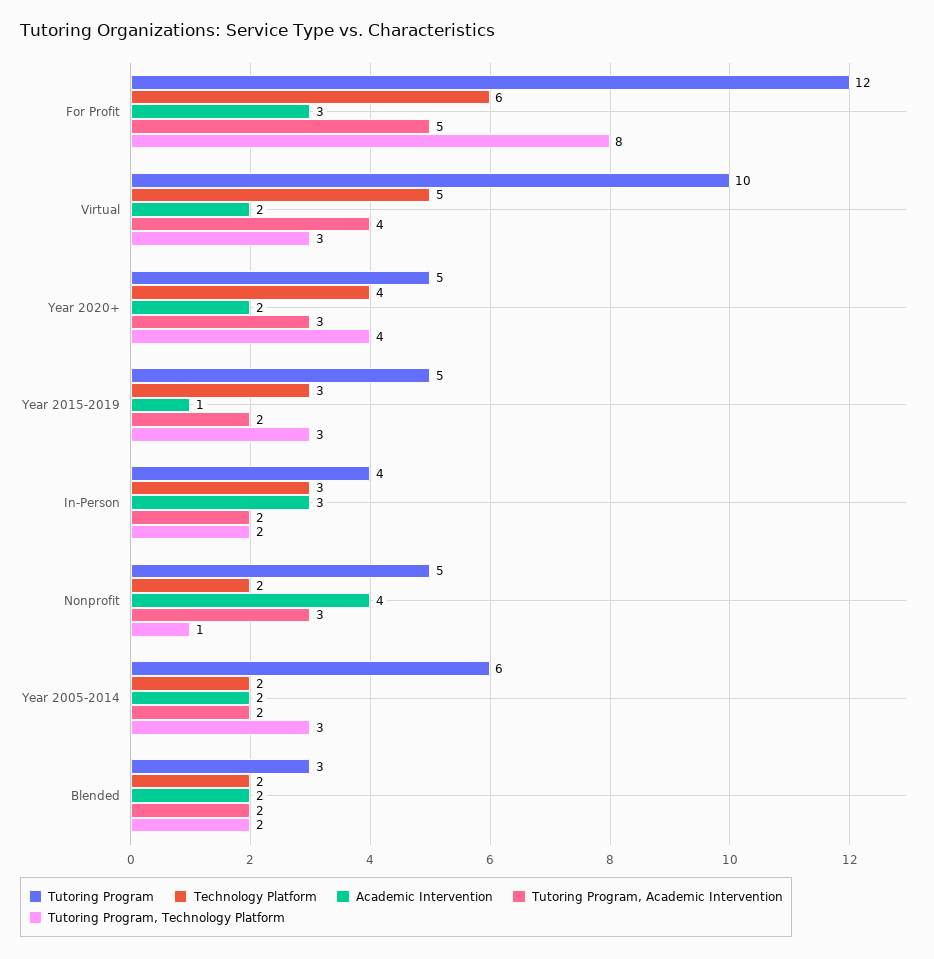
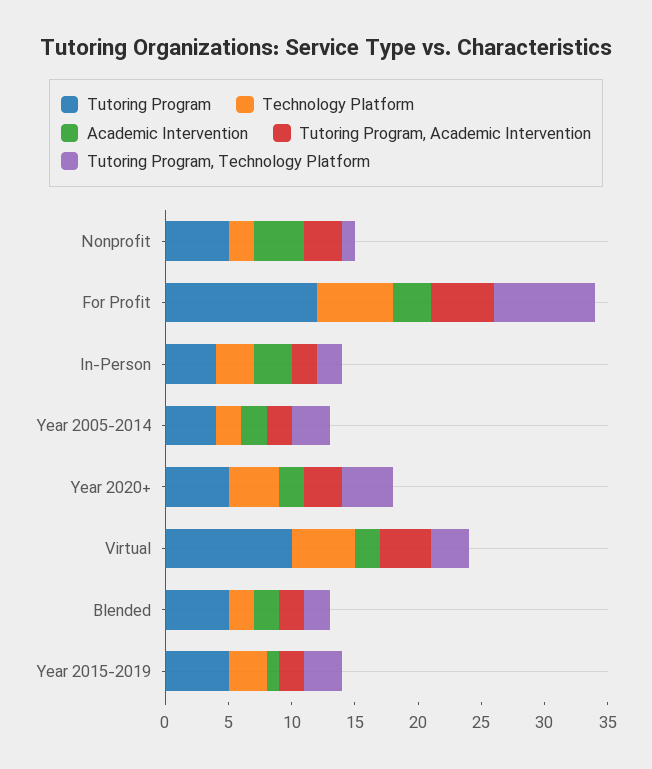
Tutoring Program, Year 2005-2014: 6 -> 4
Tutoring Program, Blended: 3 -> 5

